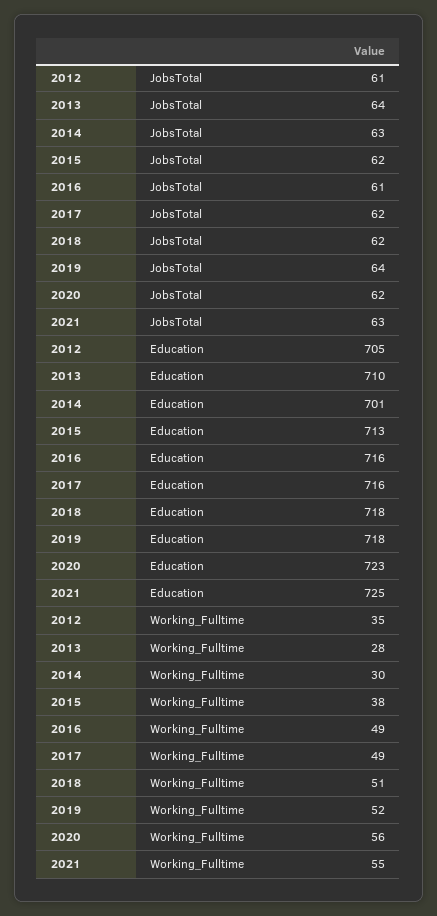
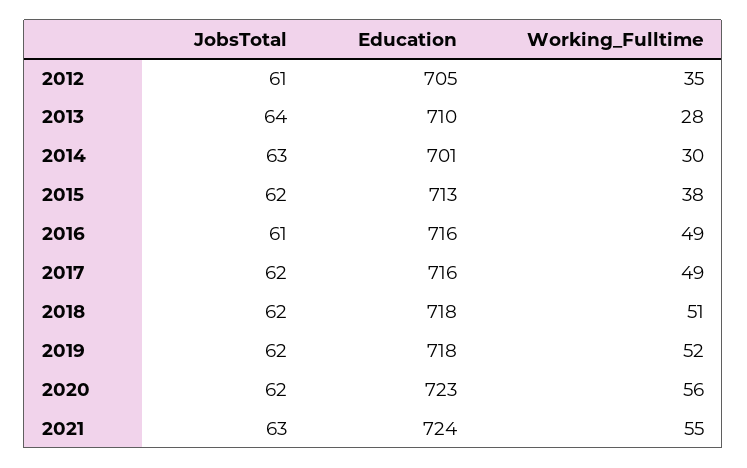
2019, JobsTotal: 64 -> 62
2021, Education: 725 -> 724

